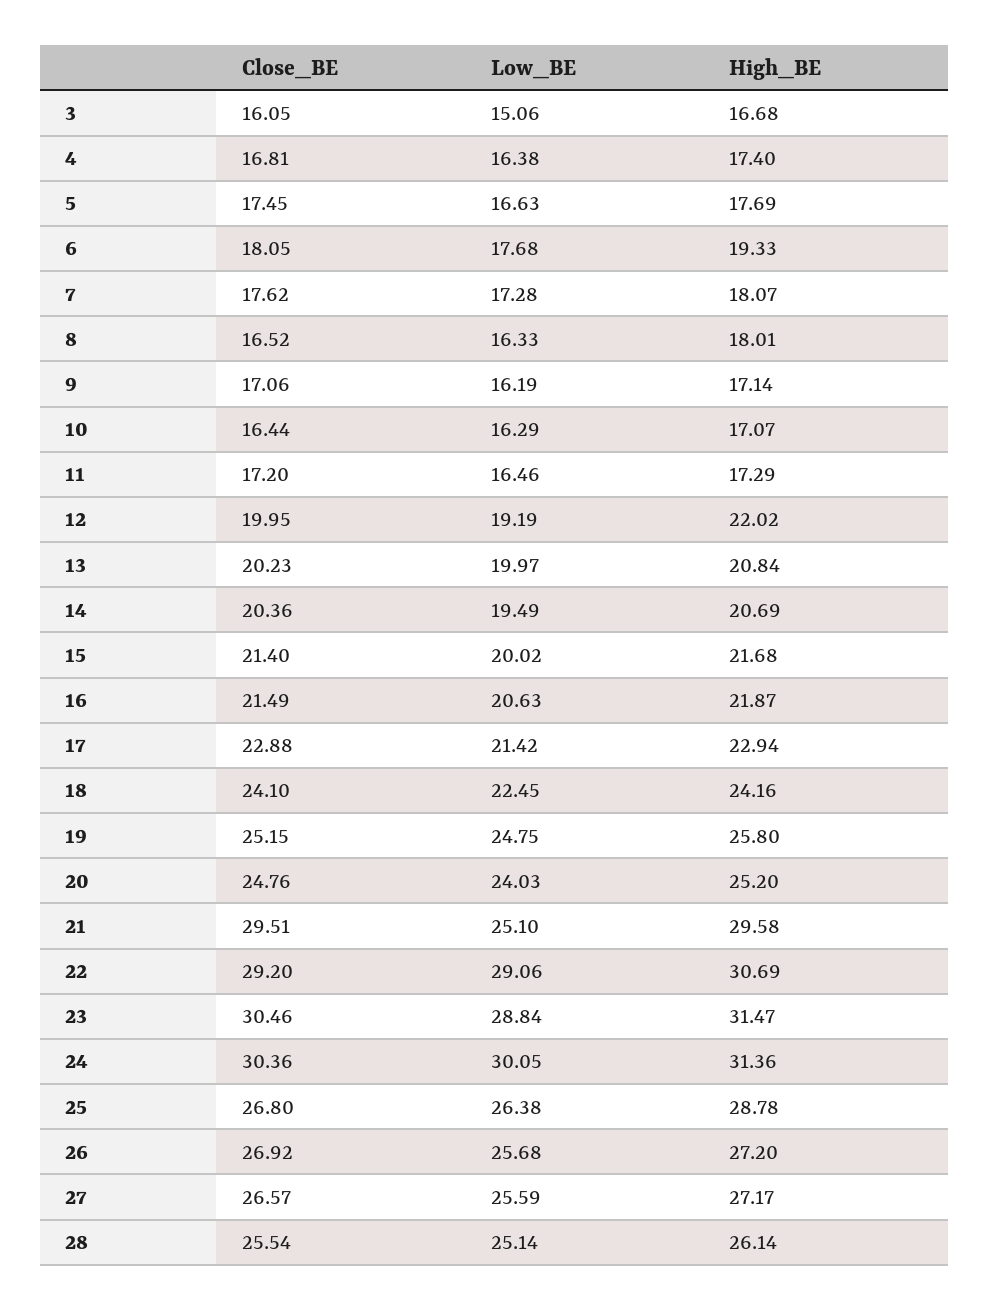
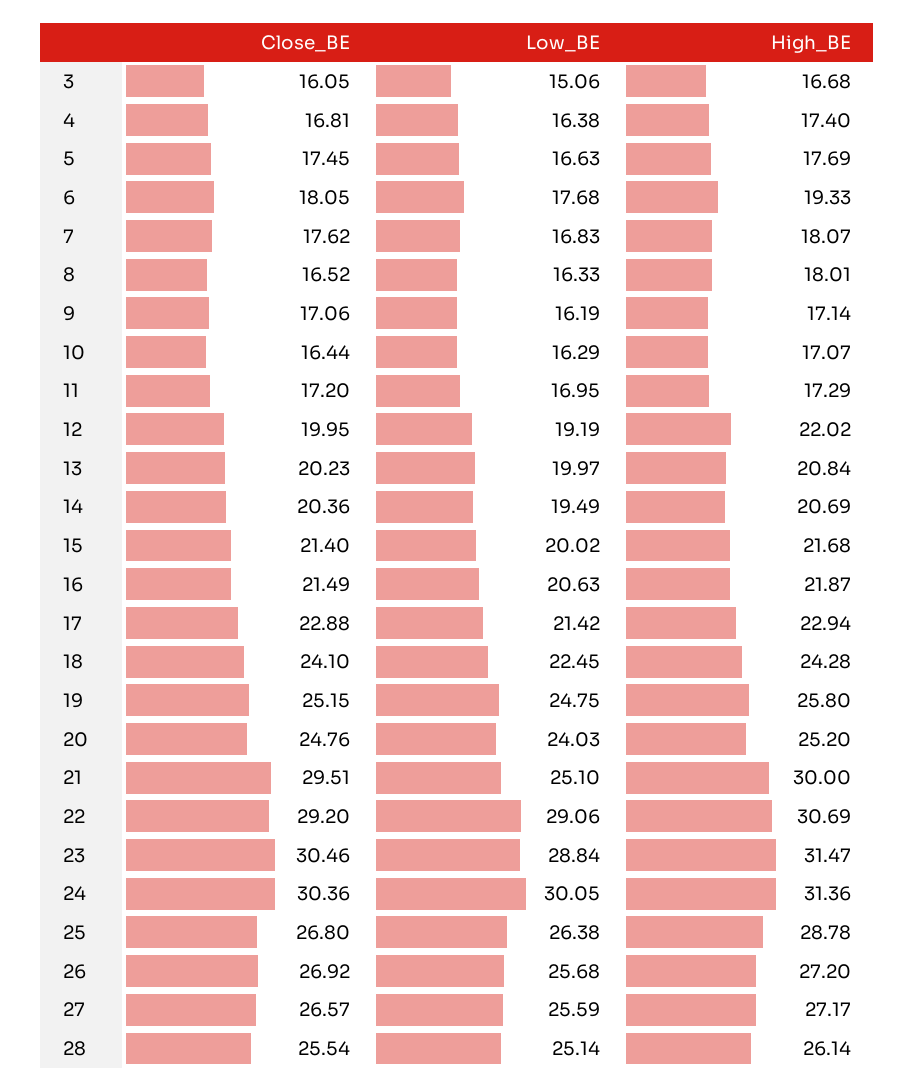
Low_BE, 7: 17.28 -> 16.83
Low_BE, 11: 16.46 -> 16.95
High_BE, 18: 24.16 -> 24.28
High_BE, 21: 29.58 -> 30

